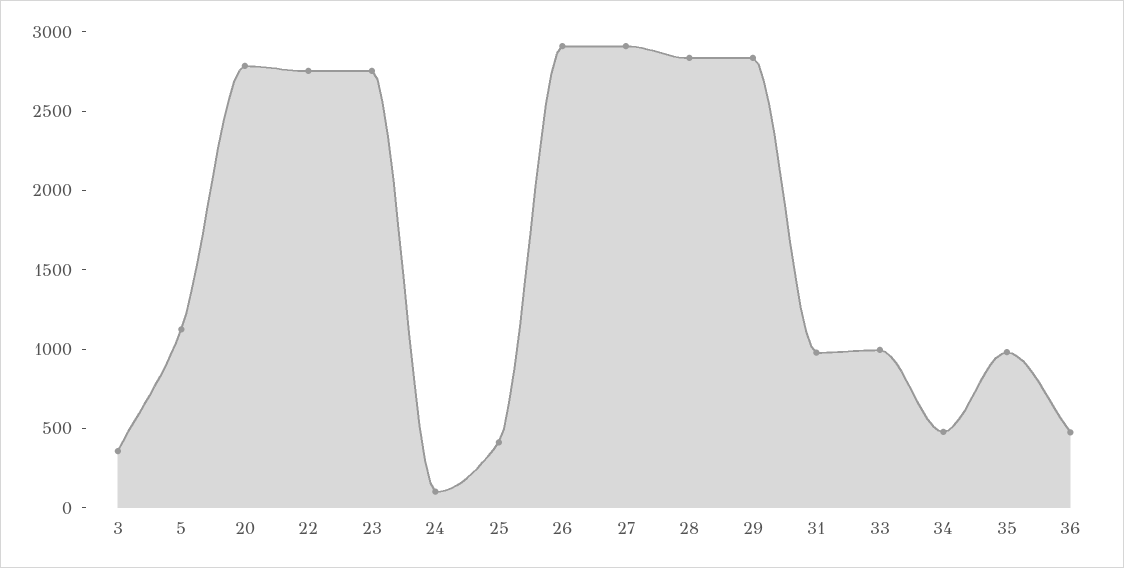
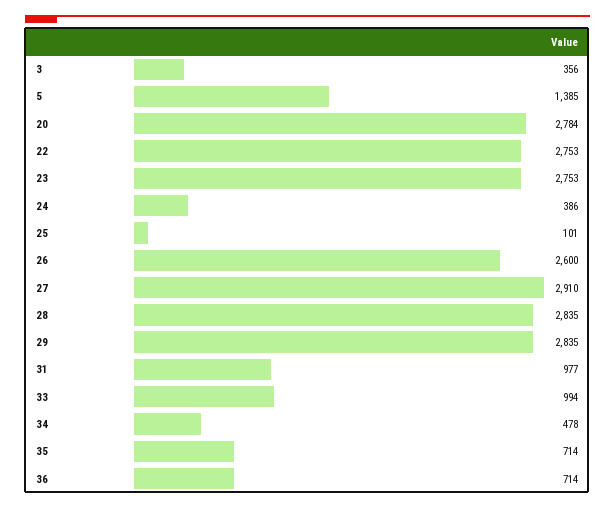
5: 1100 -> 1385
24: 100 -> 386
25: 400 -> 101
26: 2900 -> 2600
35: 1000 -> 714
36: 500 -> 714

